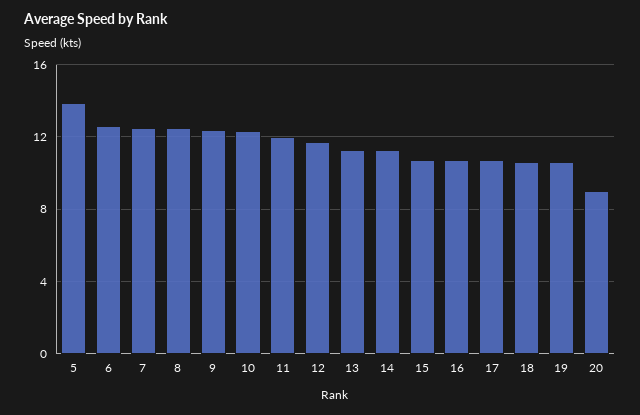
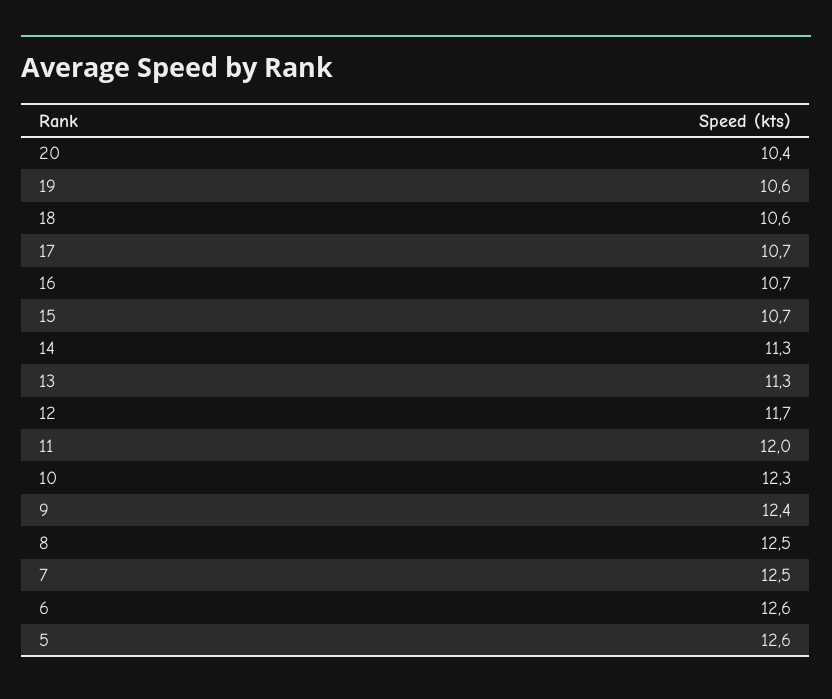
5: 14 -> 12.6
20: 9 -> 10.4

